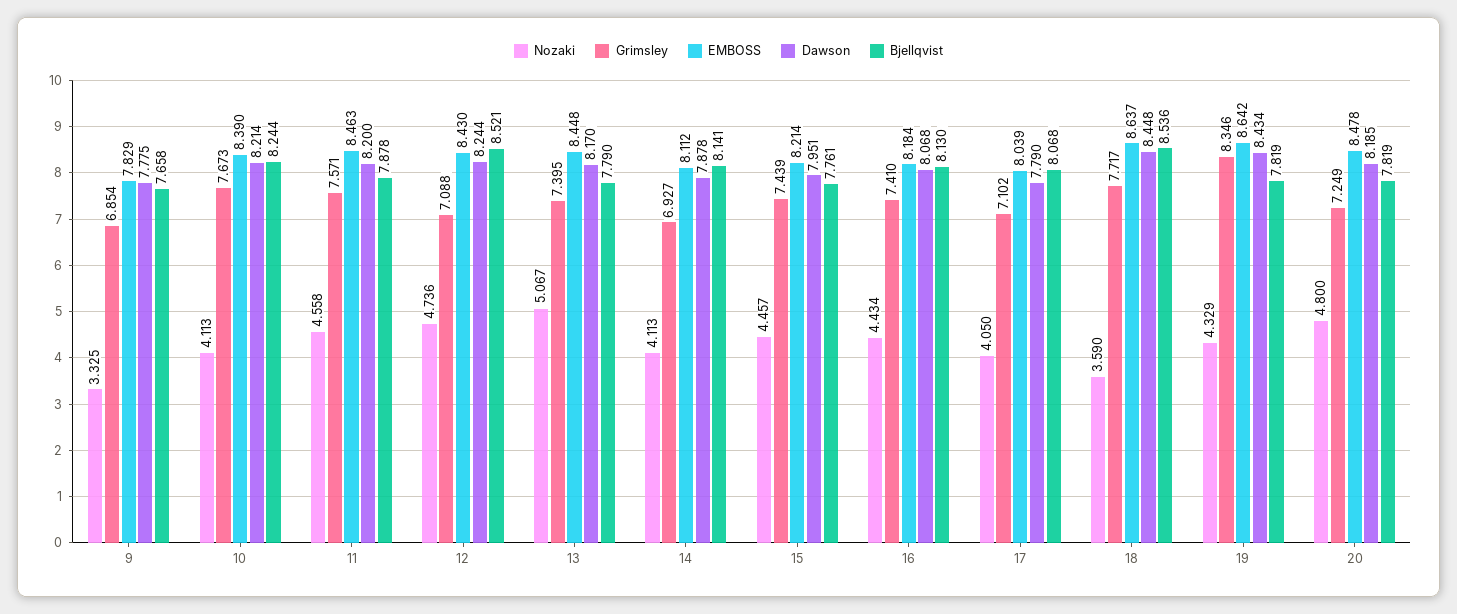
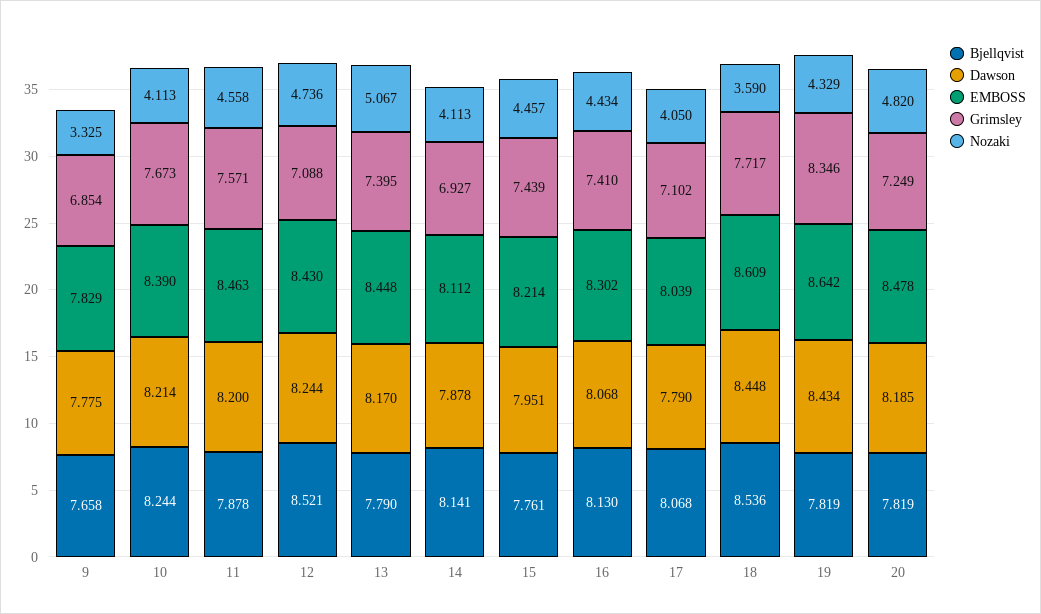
EMBOSS, 16: 8.184 -> 8.302
EMBOSS, 18: 8.637 -> 8.609
Nozaki, 20: 4.8 -> 4.82

